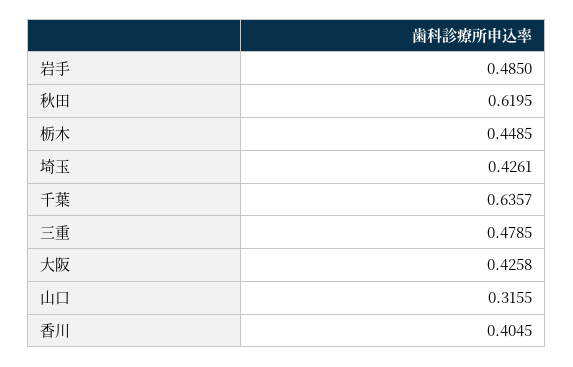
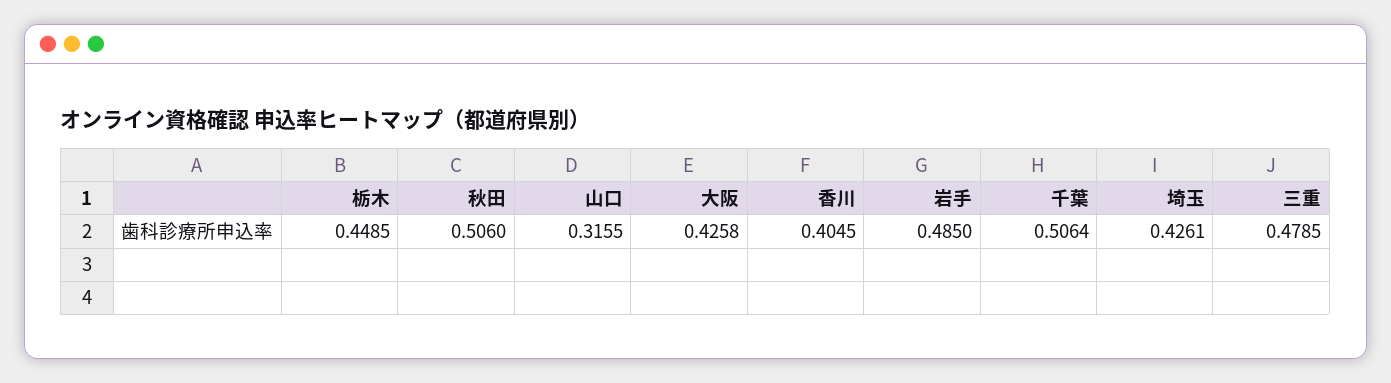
秋田: 0.6195 -> 0.506
千葉: 0.6357 -> 0.5064

